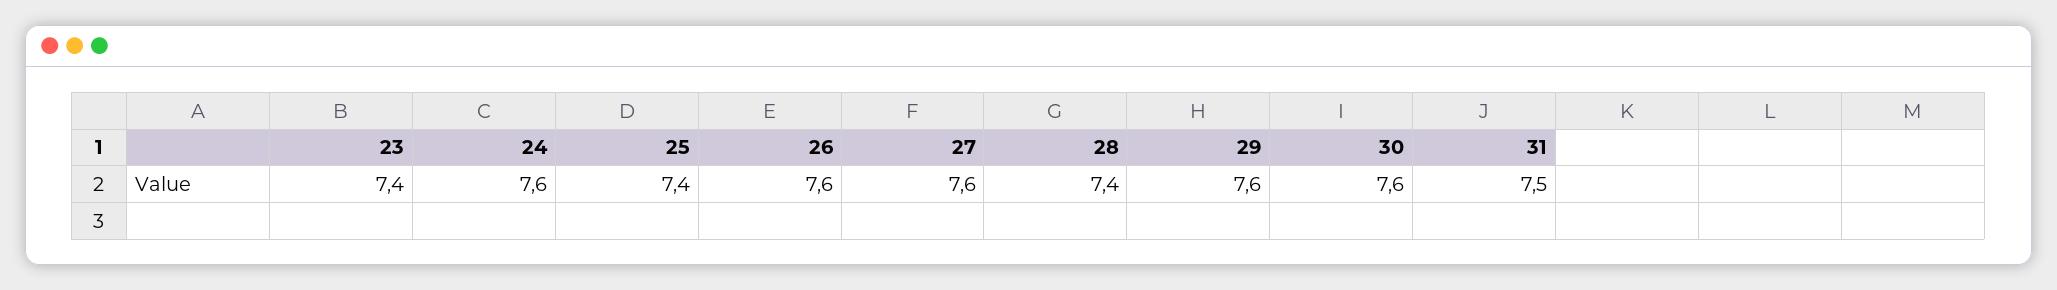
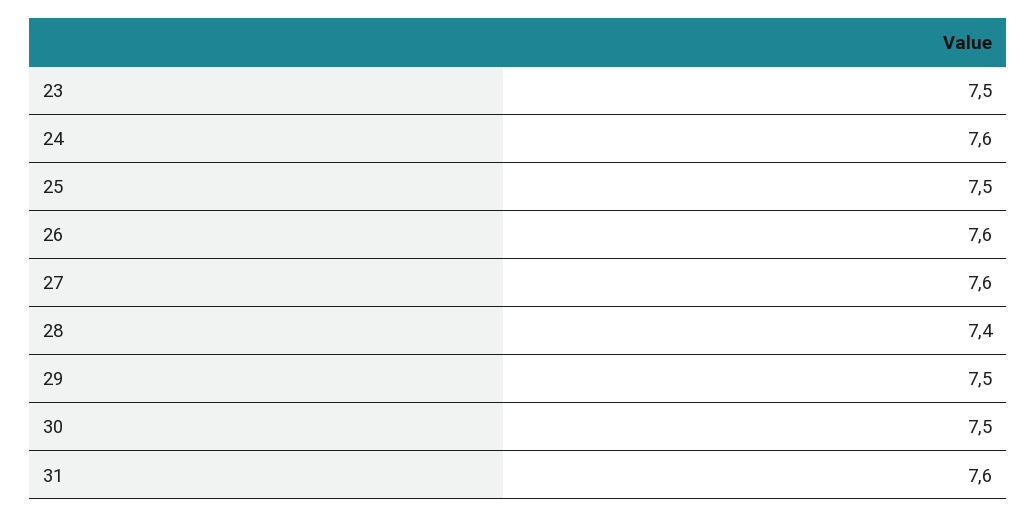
23: 7.4 -> 7.5
25: 7.4 -> 7.5
29: 7.6 -> 7.5
30: 7.6 -> 7.5
31: 7.5 -> 7.6

